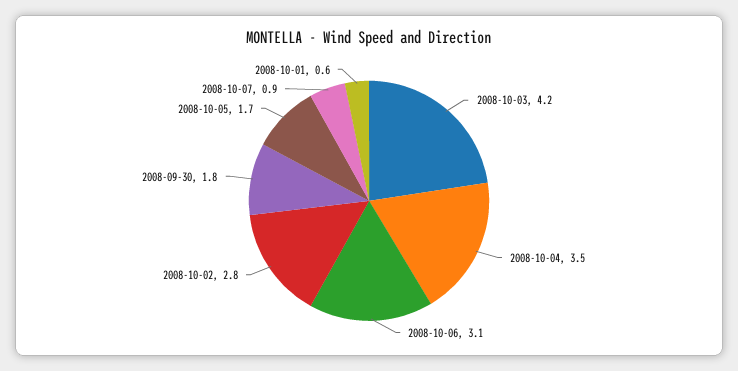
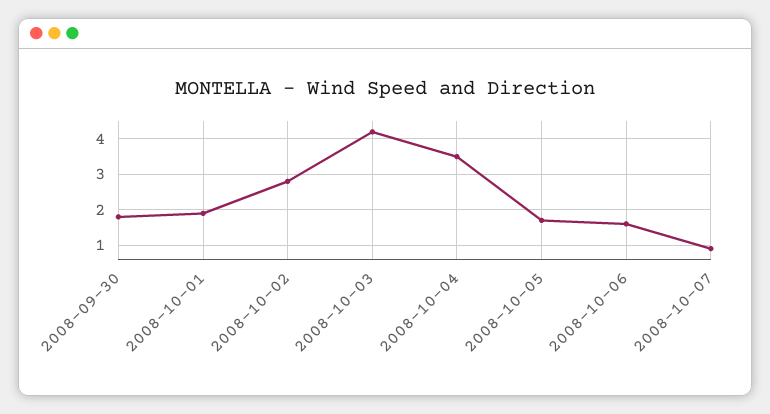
2008-10-06: 3.1 -> 1.5
2008-10-01: 0.6 -> 2

